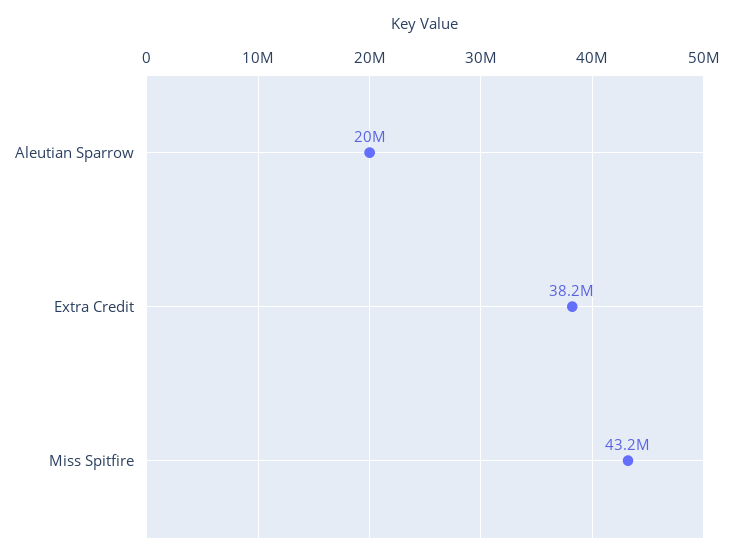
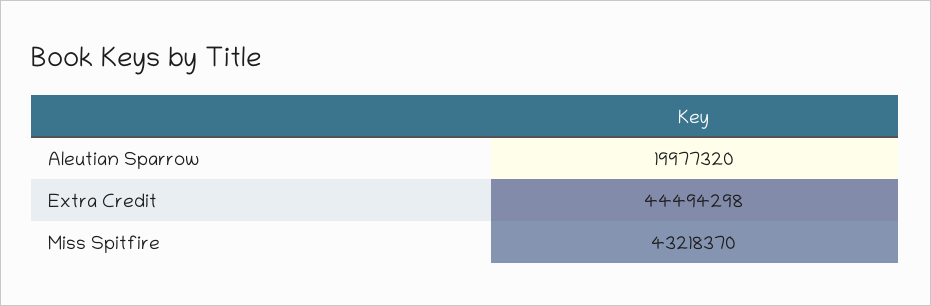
Extra Credit: 38200000 -> 44494298

